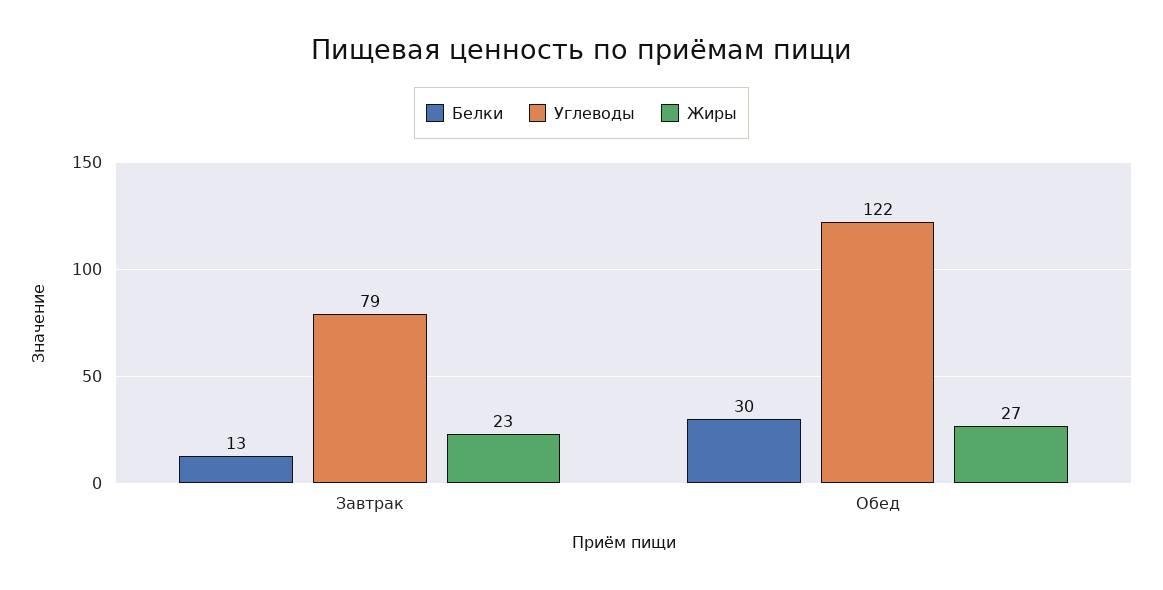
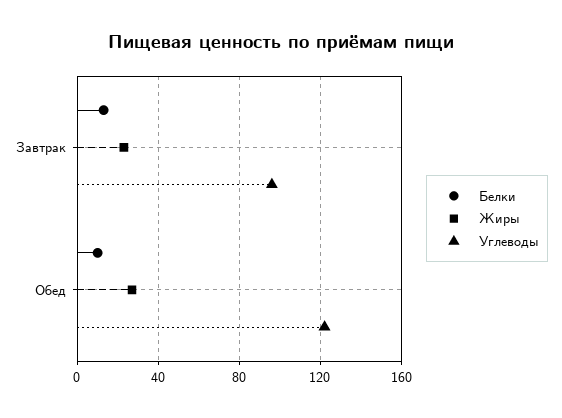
Углеводы, Завтрак: 79 -> 95
Белки, Обед: 30 -> 10

